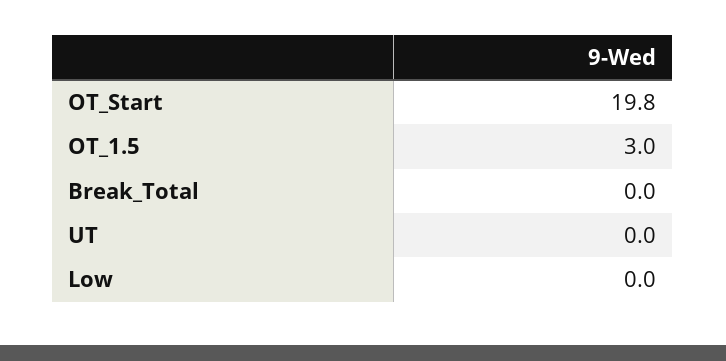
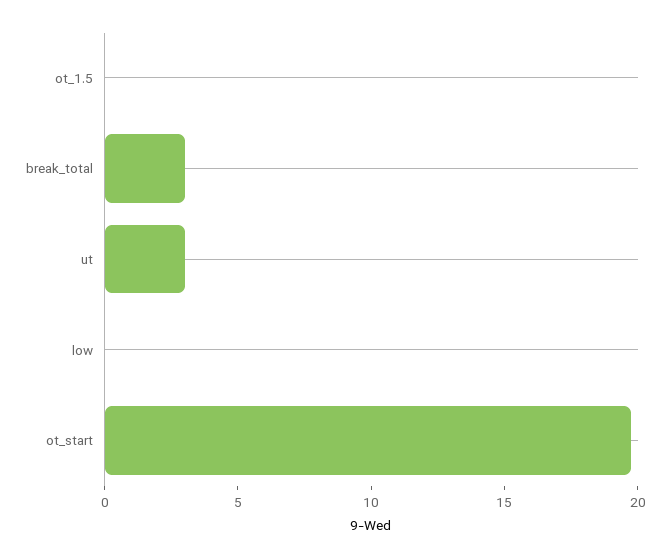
OT_1.5: 3 -> 0
Break_Total: 0 -> 3
UT: 0 -> 3

